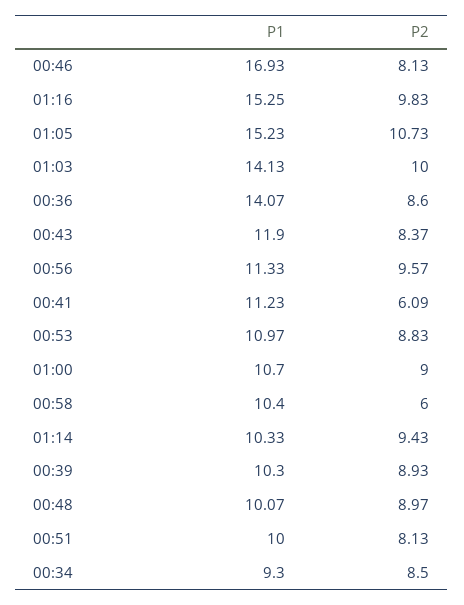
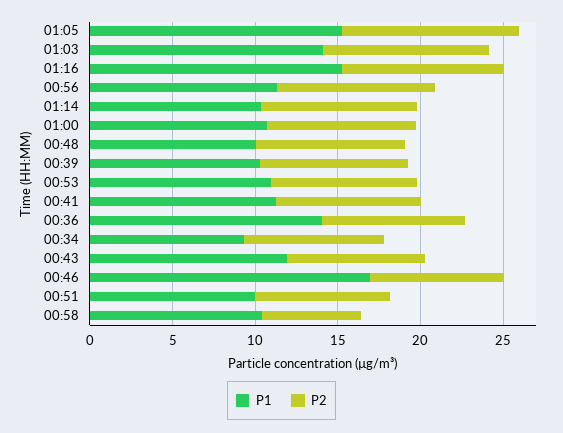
P2, 00:41: 6.09 -> 9

